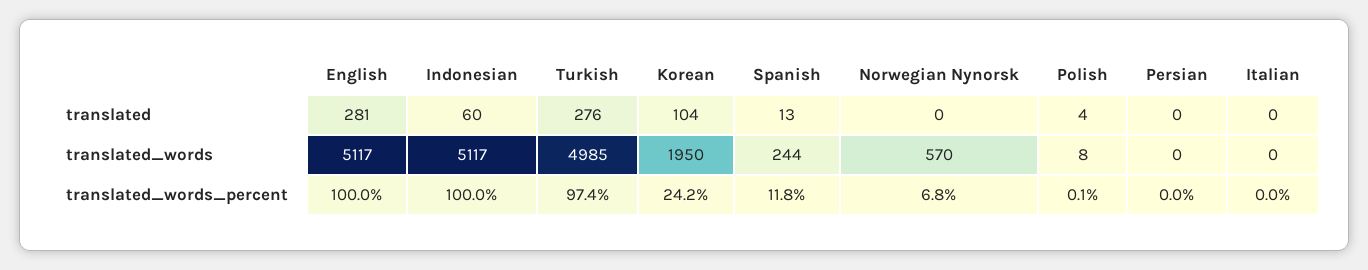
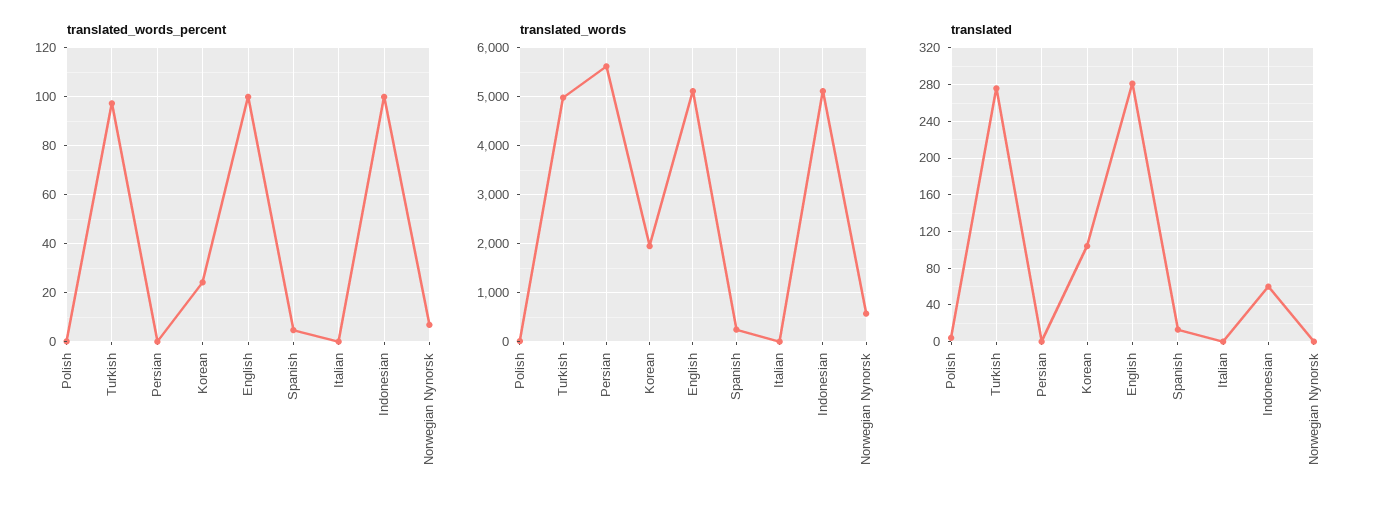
translated_words, Persian: 0 -> 5600
translated_words_percent, Spanish: 11.8 -> 5

